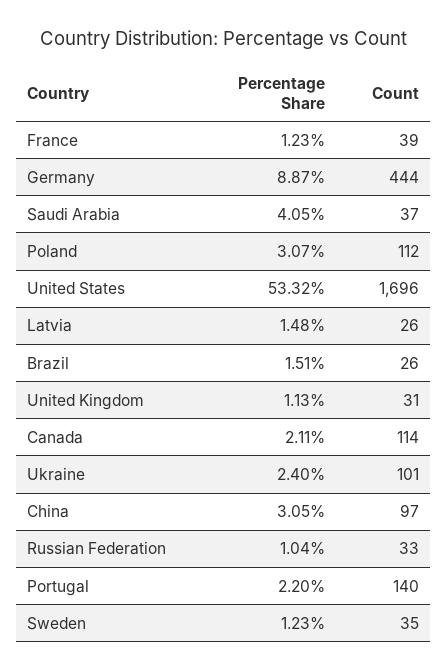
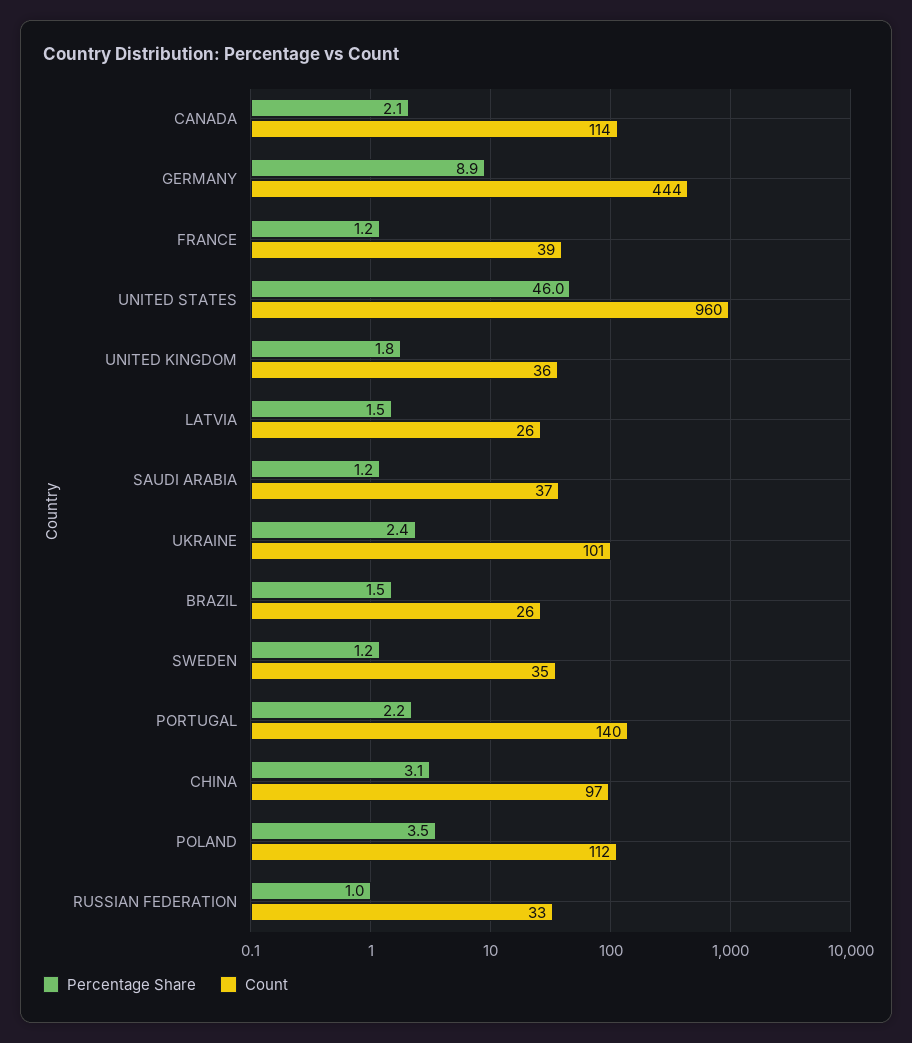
Percentage Share, Saudi Arabia: 4.05 -> 1.2
Percentage Share, Poland: 3.07 -> 3.5
Percentage Share, United States: 53.32 -> 46
Count, United States: 1696 -> 960
Percentage Share, United Kingdom: 1.13 -> 1.8
Count, United Kingdom: 31 -> 36

